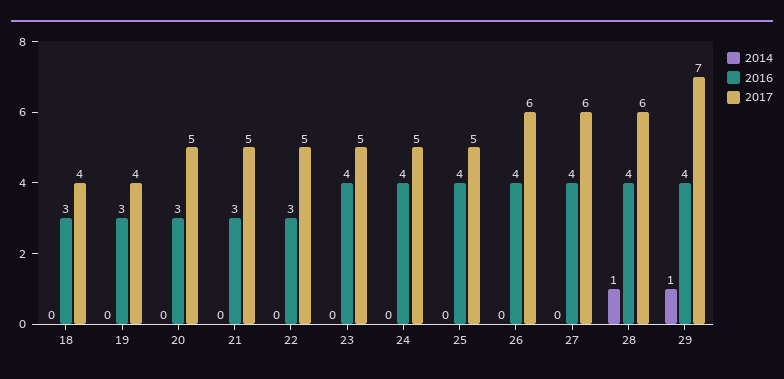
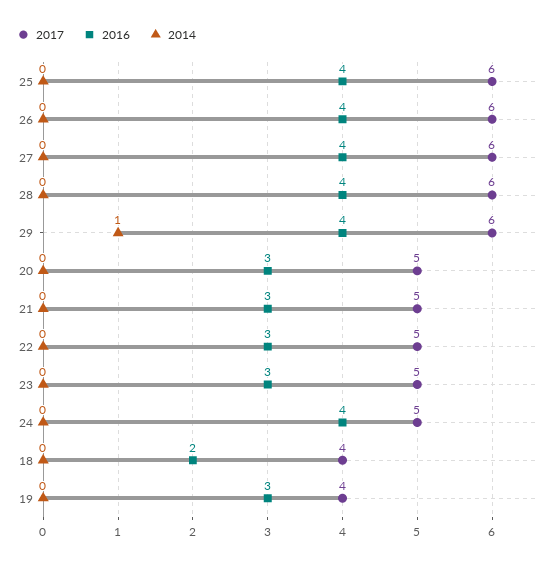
2016, 18: 3 -> 2
2016, 23: 4 -> 3
2017, 25: 5 -> 6
2014, 28: 1 -> 0
2017, 29: 7 -> 6

